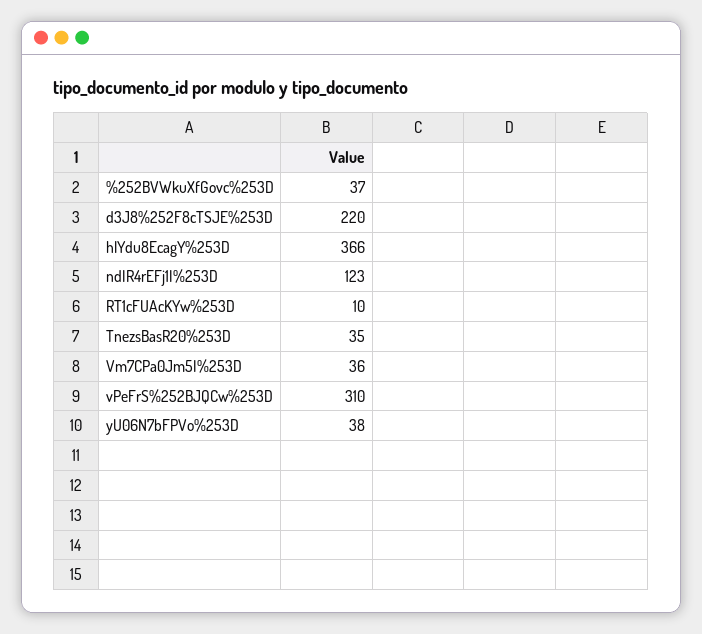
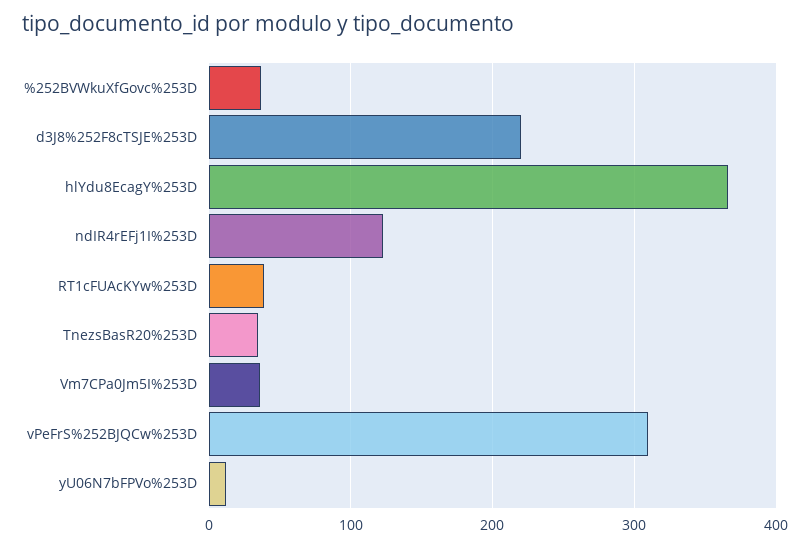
RT1cFUAcKYw%253D: 10 -> 40
yU06N7bFPVo%253D: 38 -> 10

